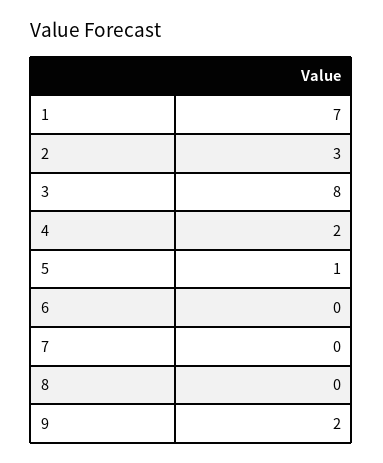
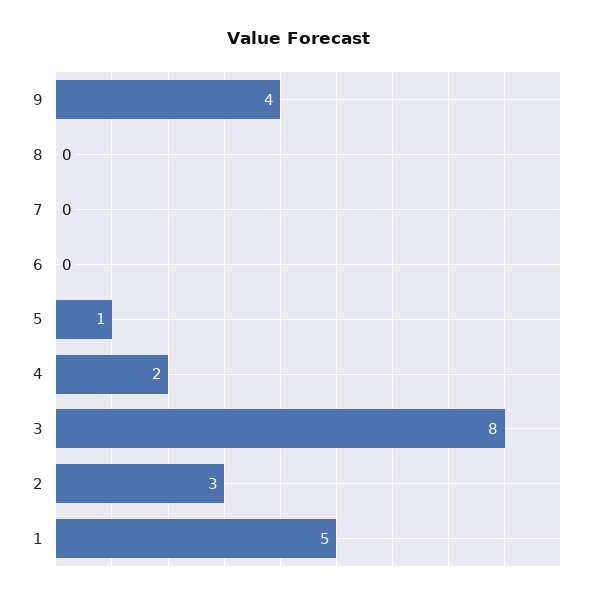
1: 7 -> 5
9: 2 -> 4

